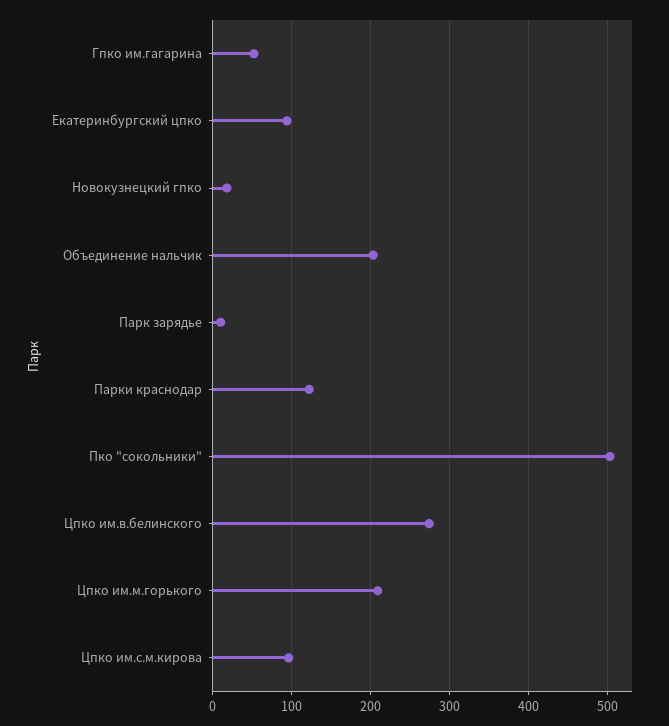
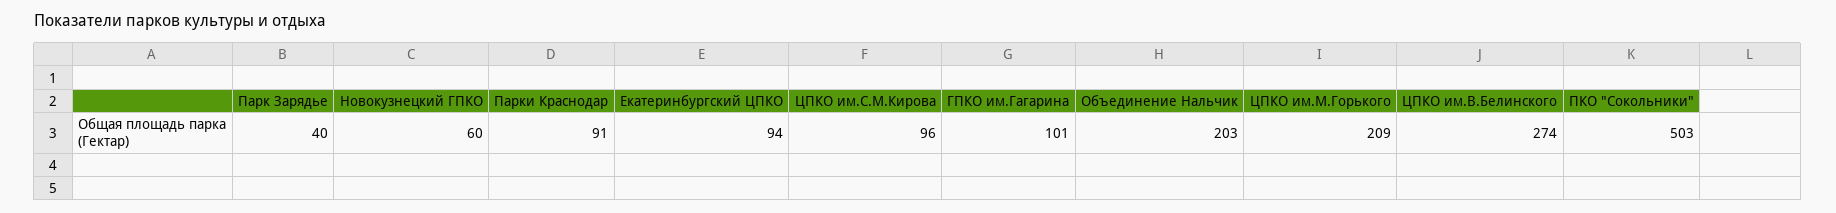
Гпко им.гагарина: 50 -> 101
Новокузнецкий гпко: 20 -> 60
Парк зарядье: 10 -> 40
Парки краснодар: 120 -> 91

